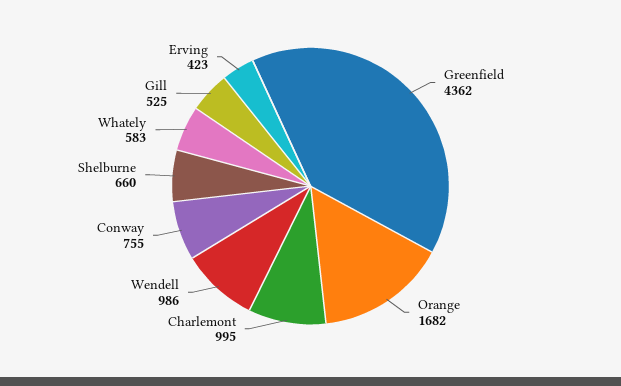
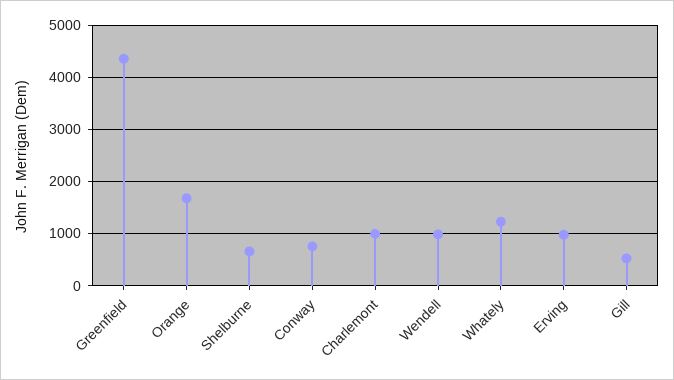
Whately: 583 -> 1200
Erving: 423 -> 1000

